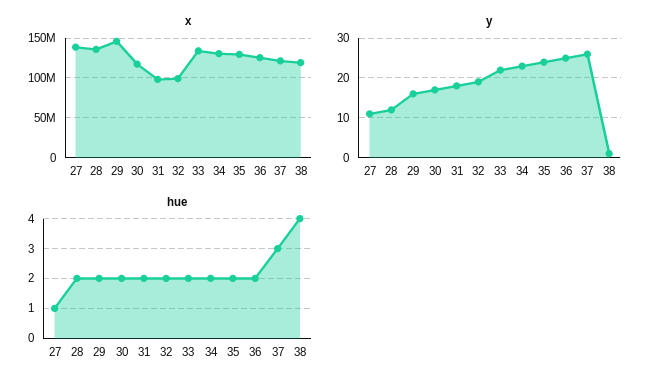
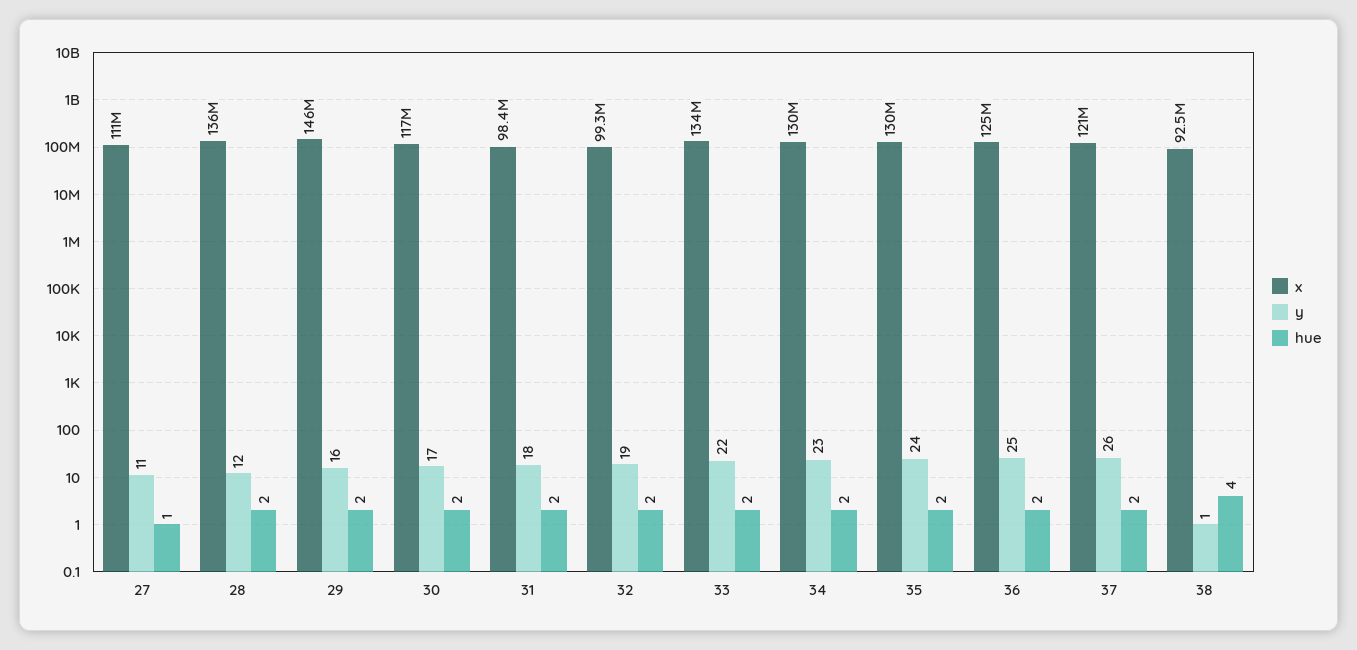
x, 27: 140000000 -> 111000000
x, 38: 120000000 -> 92500000
hue, 37: 3 -> 2

